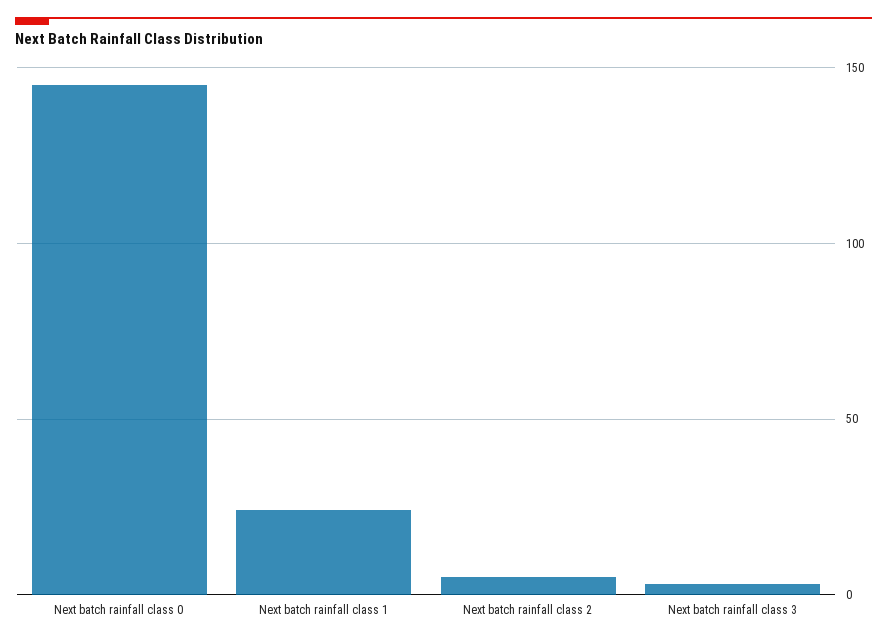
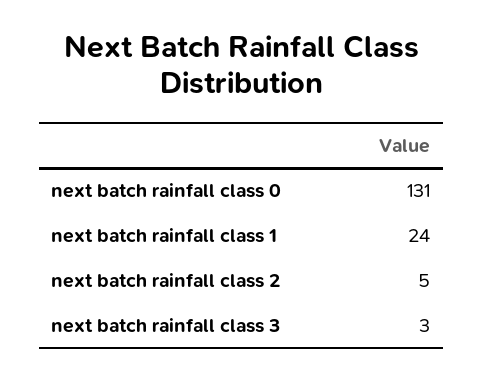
Next batch rainfall class 0: 145 -> 131

